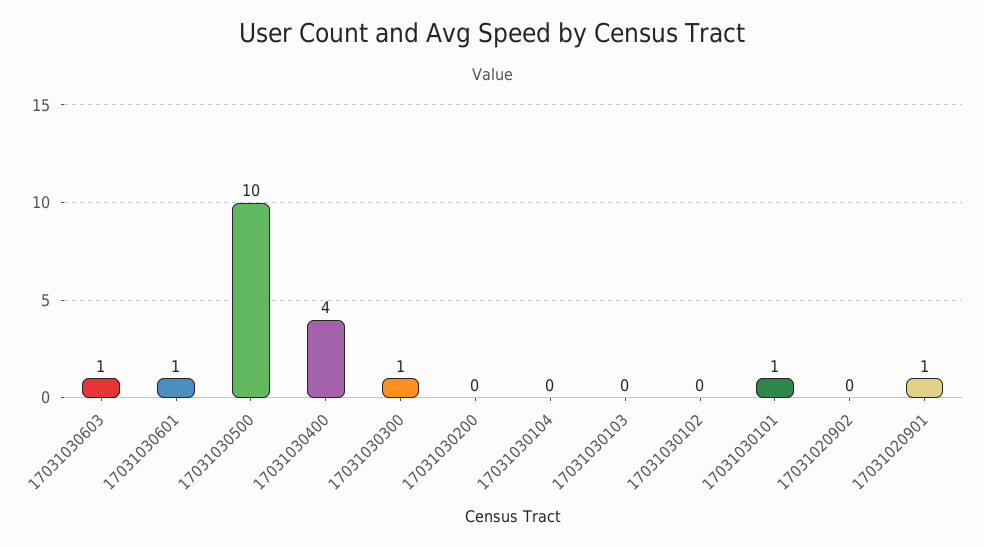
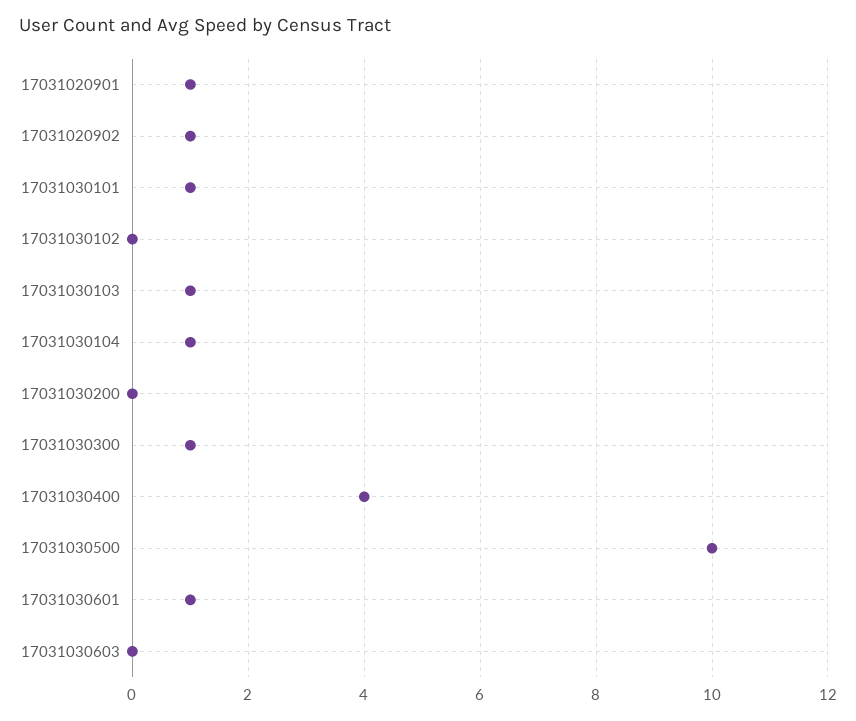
17031030603: 1 -> 0
17031030104: 0 -> 1
17031030103: 0 -> 1
17031020902: 0 -> 1

